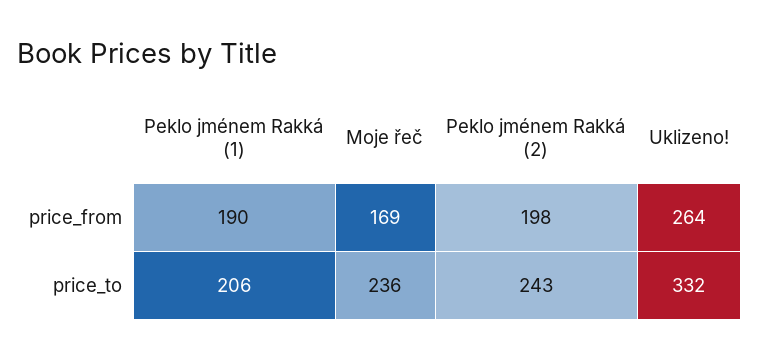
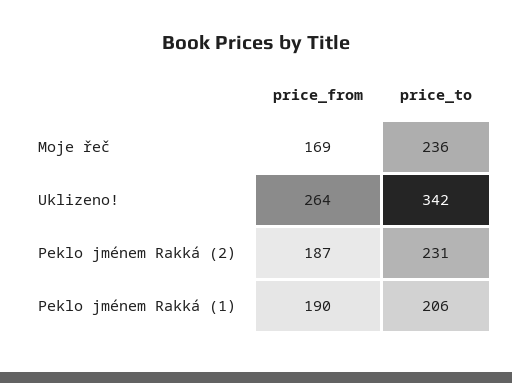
Peklo jménem Rakká (2), price_from: 198 -> 187
Peklo jménem Rakká (2), price_to: 243 -> 231
Uklizeno!, price_to: 332 -> 342

